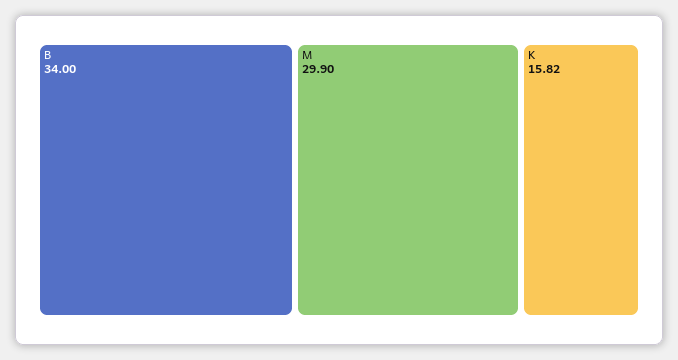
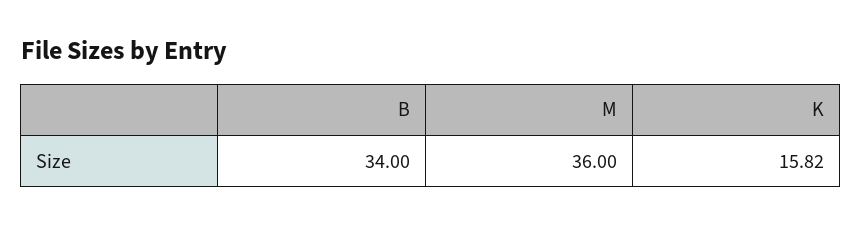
M: 29.9 -> 36

